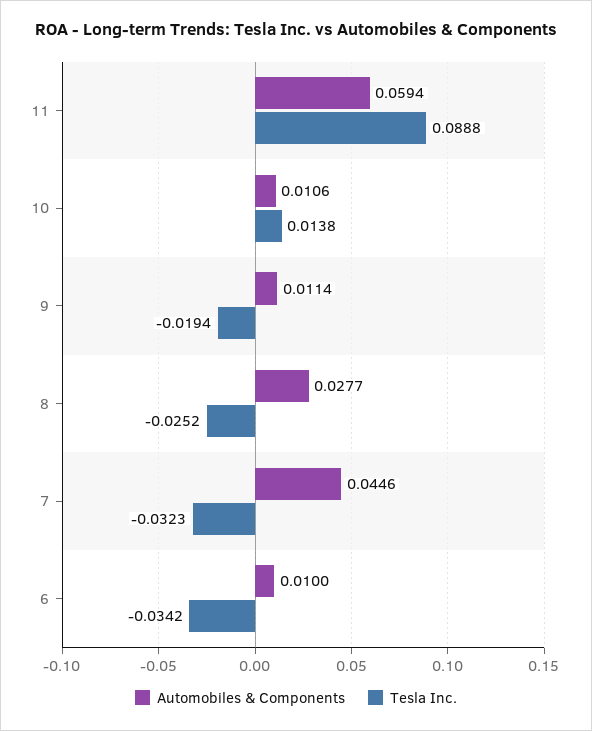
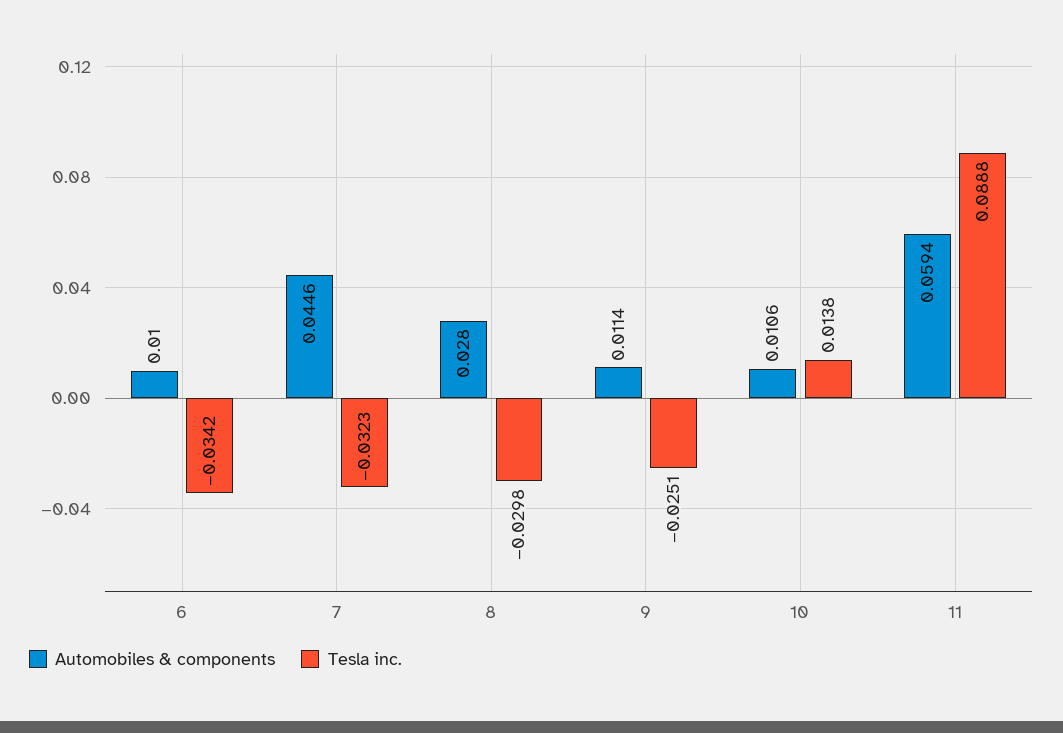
Tesla Inc., 9: -0.0194 -> -0.0251
Automobiles & Components, 8: 0.0277 -> 0.028
Tesla Inc., 8: -0.0252 -> -0.0298

